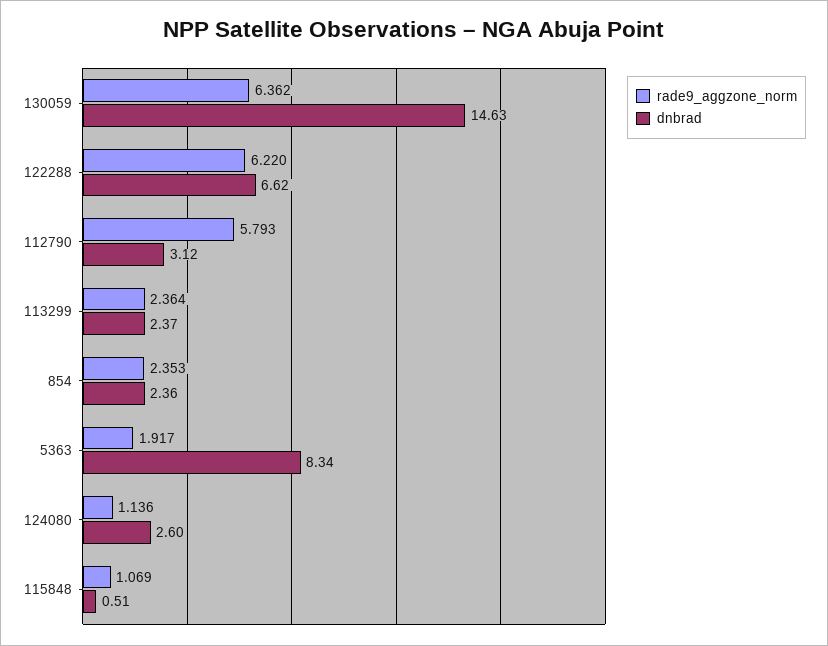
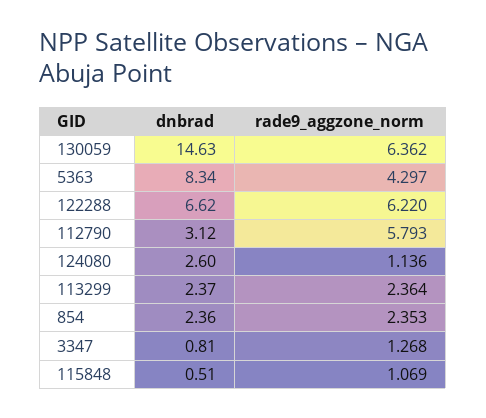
rade9_aggzone_norm, 5363: 1.917 -> 4.297
dnbrad, 3347: none -> 0.81
rade9_aggzone_norm, 3347: none -> 1.268

